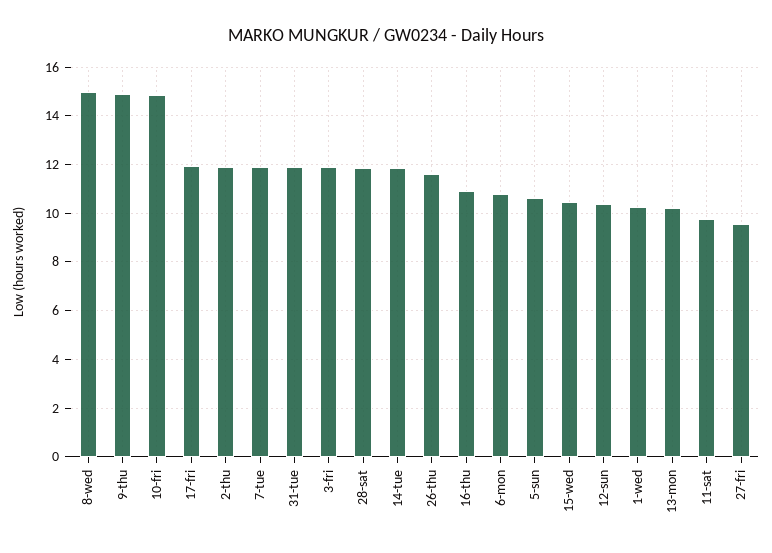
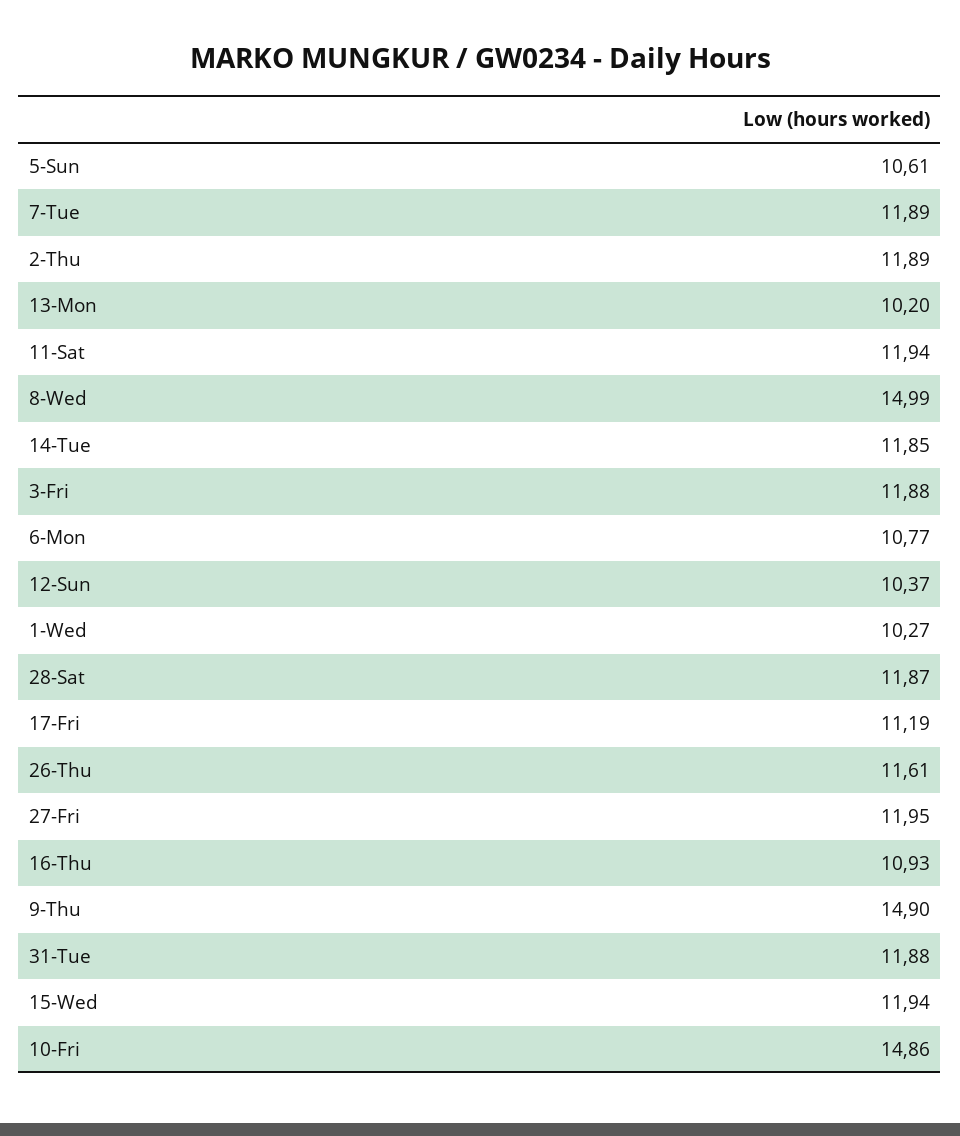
17-fri: 12 -> 11.19
15-wed: 10.5 -> 11.94
11-sat: 9.75 -> 11.94
27-fri: 9.5 -> 11.95

